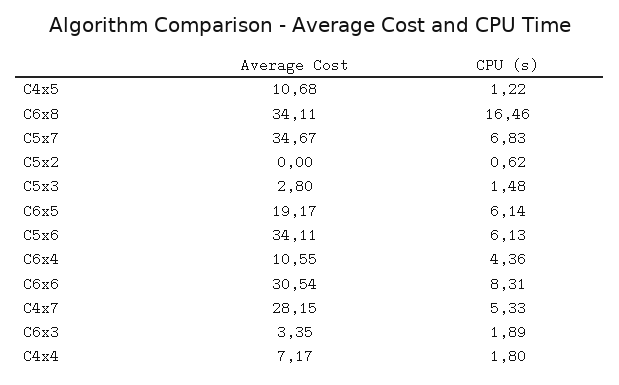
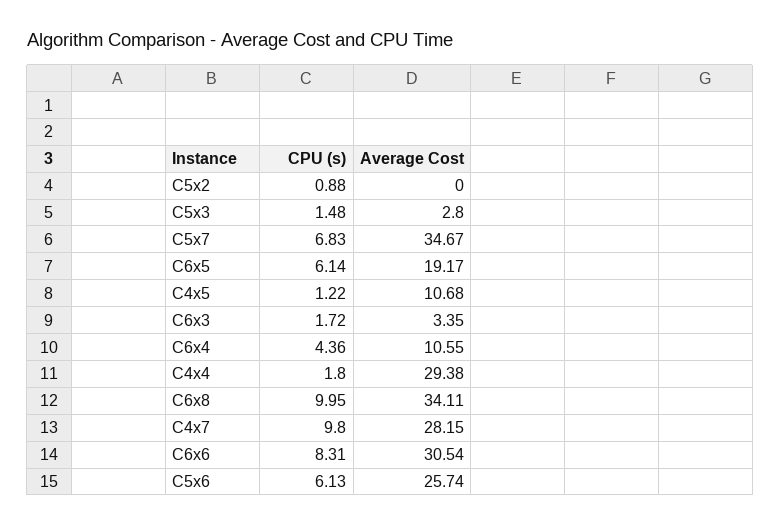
CPU (s), C6x8: 16.46 -> 9.95
CPU (s), C5x2: 0.62 -> 0.88
Average Cost, C5x6: 34.11 -> 25.74
CPU (s), C4x7: 5.33 -> 9.8
CPU (s), C6x3: 1.89 -> 1.72
Average Cost, C4x4: 7.17 -> 29.38

